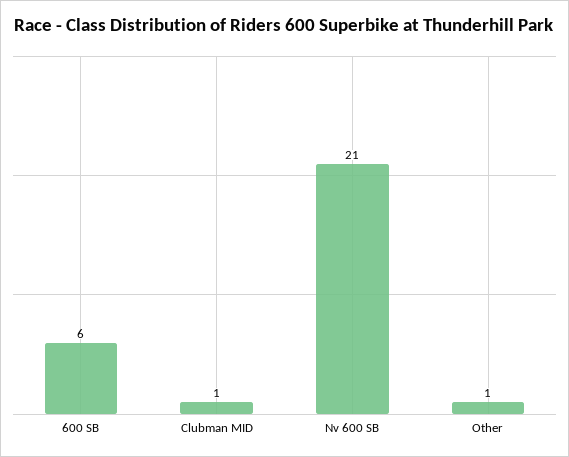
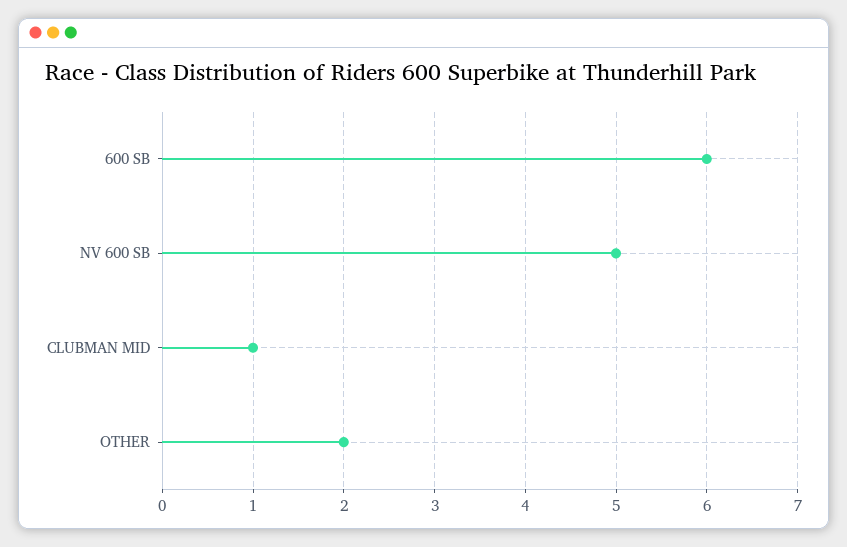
Nv 600 SB: 21 -> 5
Other: 1 -> 2

